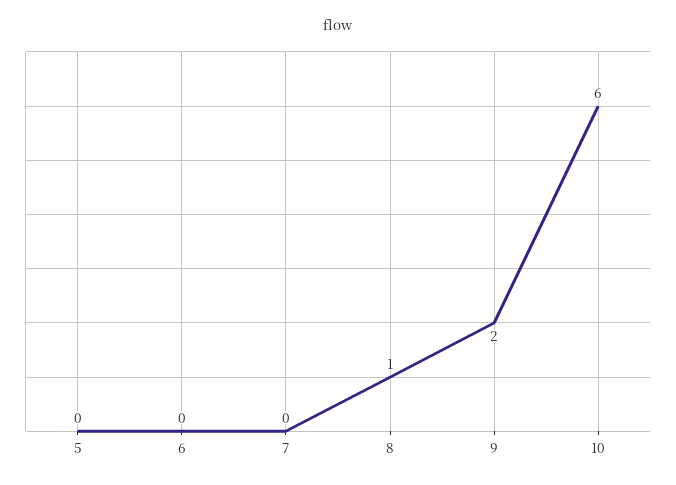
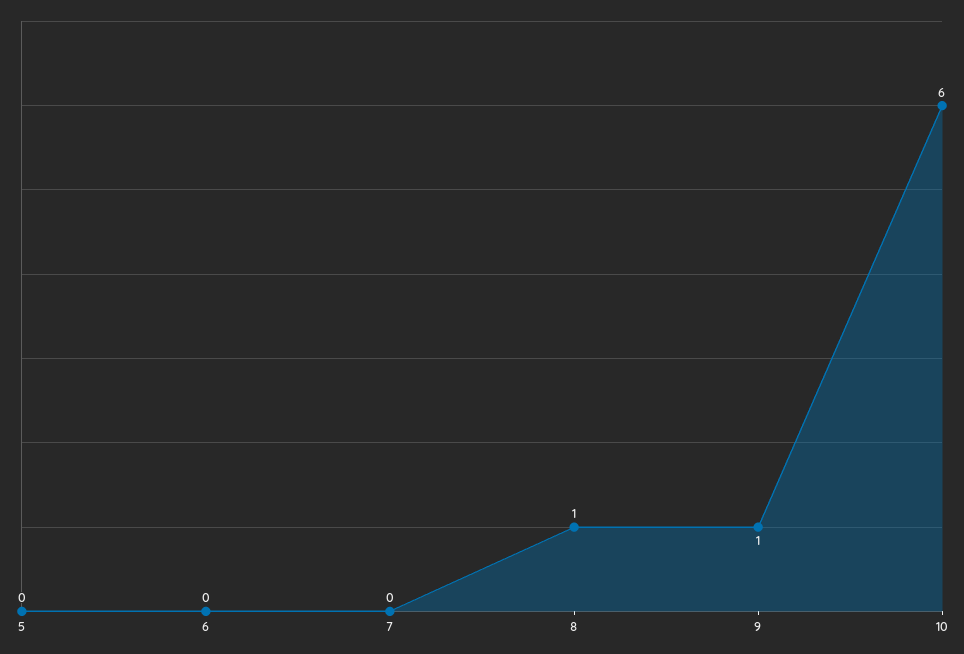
9: 2 -> 1

